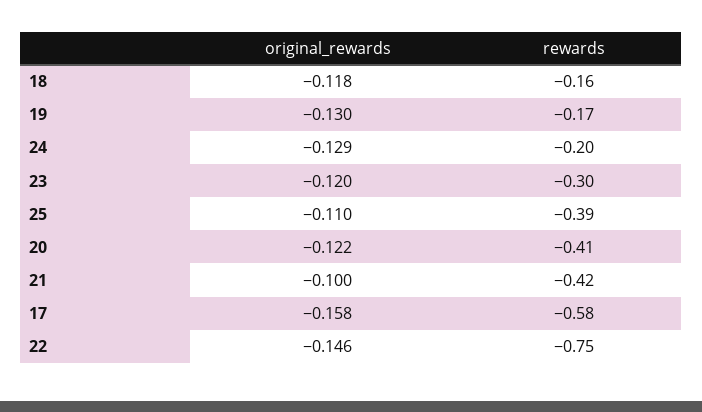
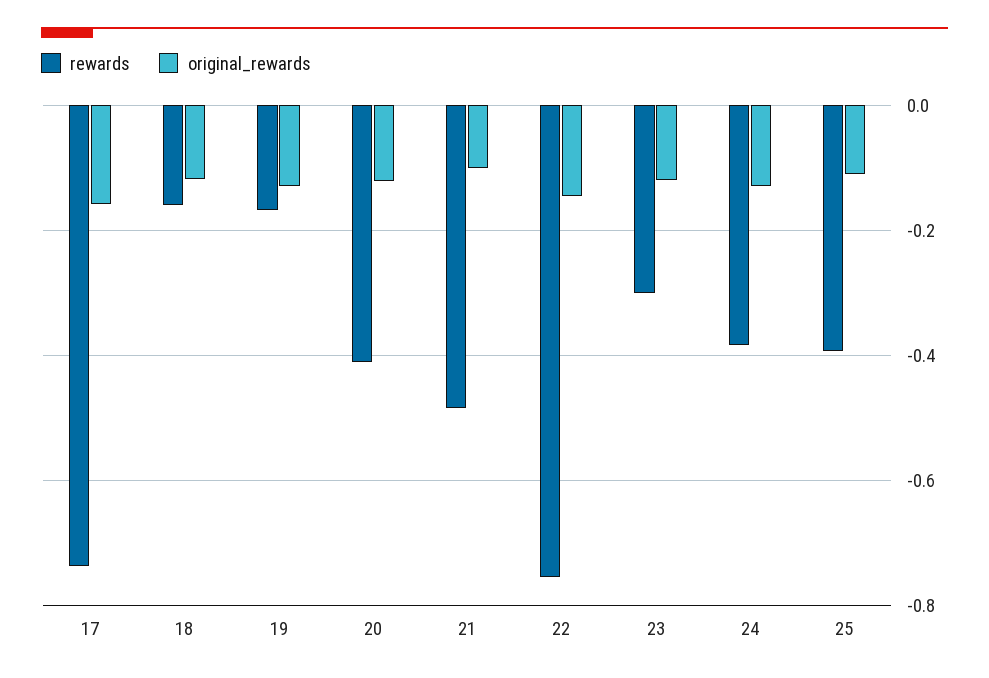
rewards, 24: -0.2 -> -0.38
rewards, 21: -0.42 -> -0.48
rewards, 17: -0.58 -> -0.74

